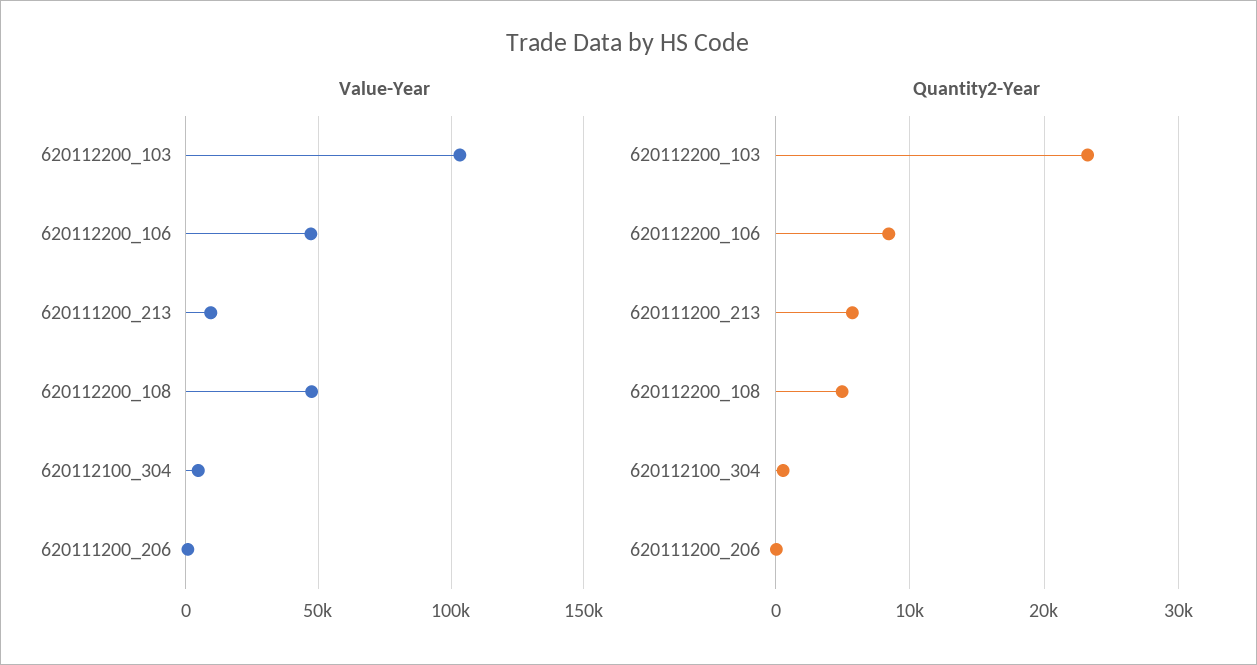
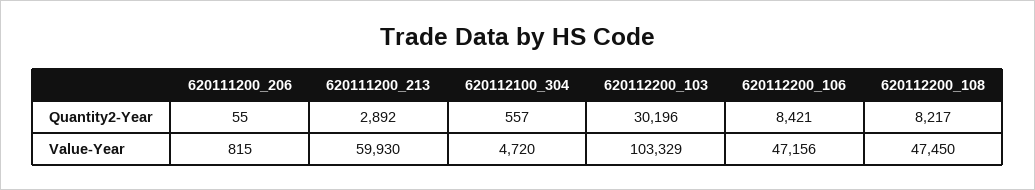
Value-Year, 620111200_213: 10000 -> 59930
Quantity2-Year, 620112200_103: 23000 -> 30196
Quantity2-Year, 620111200_213: 6000 -> 2892
Quantity2-Year, 620112200_108: 5000 -> 8217

